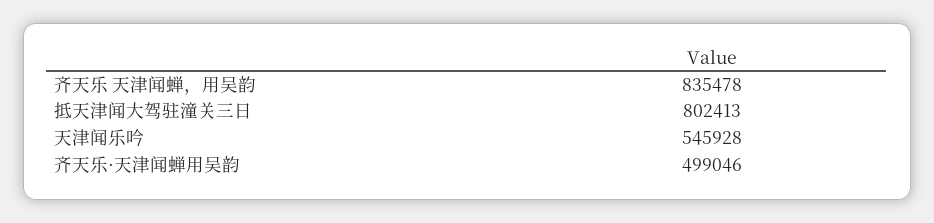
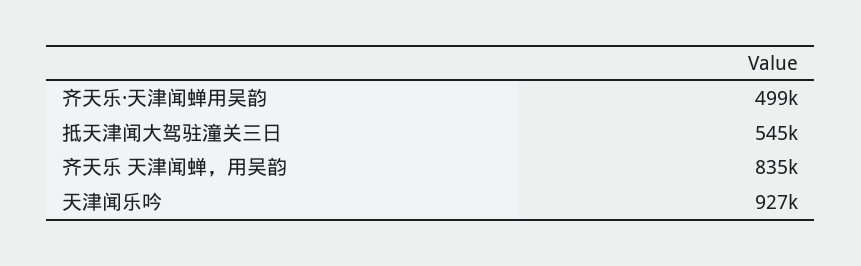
抵天津闻大驾驻潼关三日: 802413 -> 545000
天津闻乐吟: 545928 -> 927000

